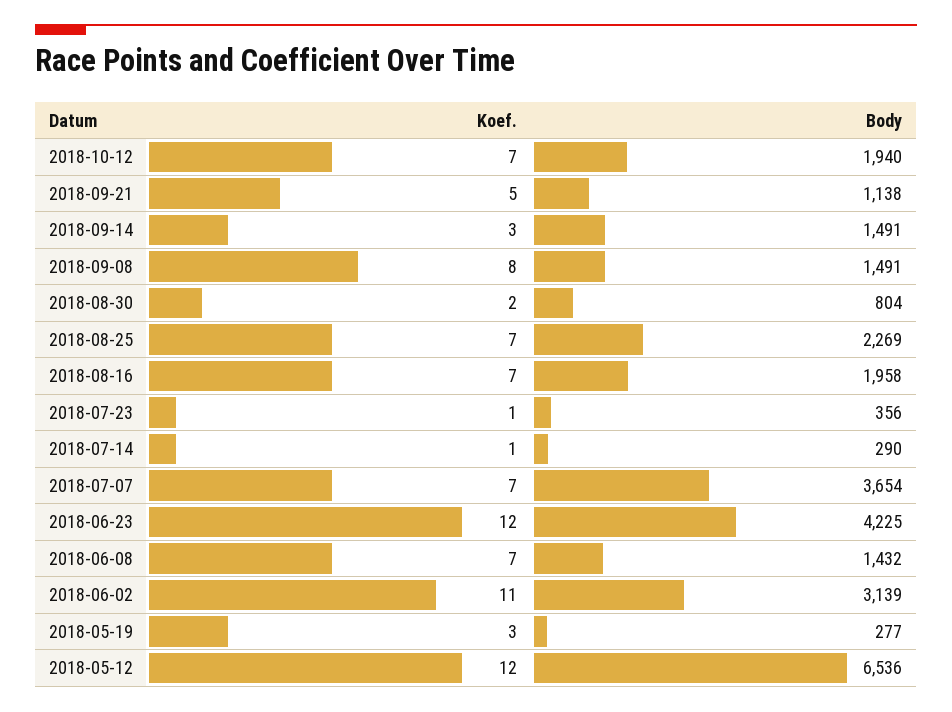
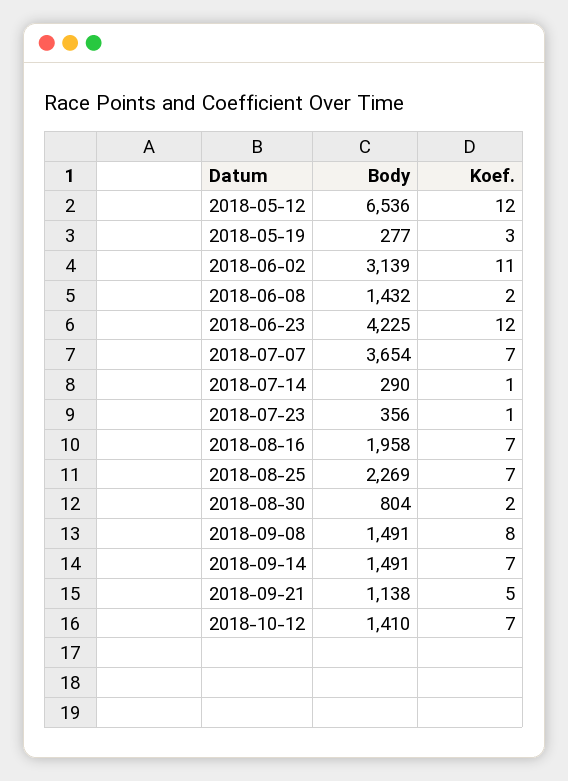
Body, 2018-10-12: 1940 -> 1410
Koef., 2018-09-14: 3 -> 7
Koef., 2018-06-08: 7 -> 2

